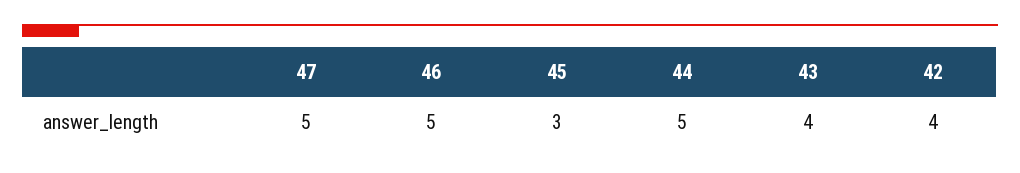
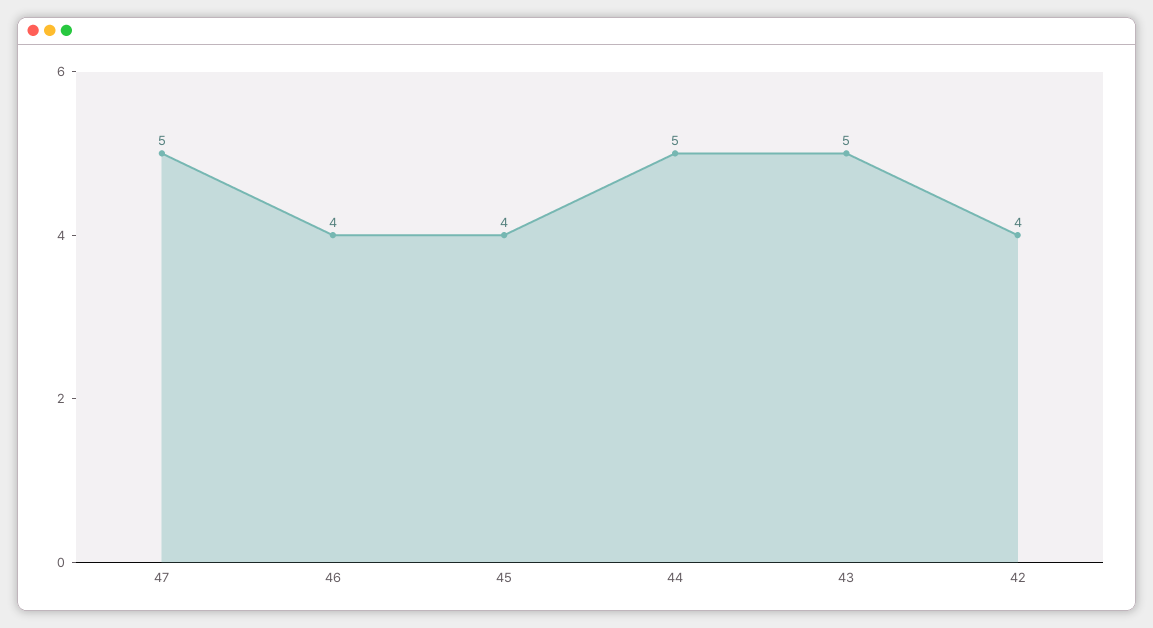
46: 5 -> 4
45: 3 -> 4
43: 4 -> 5

